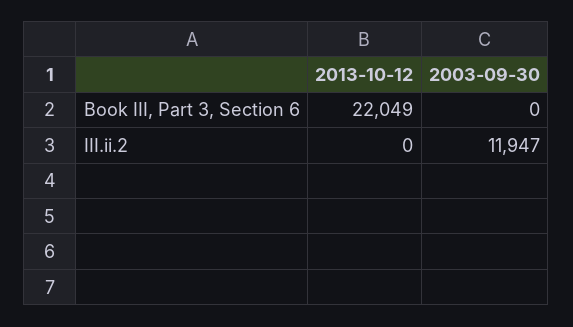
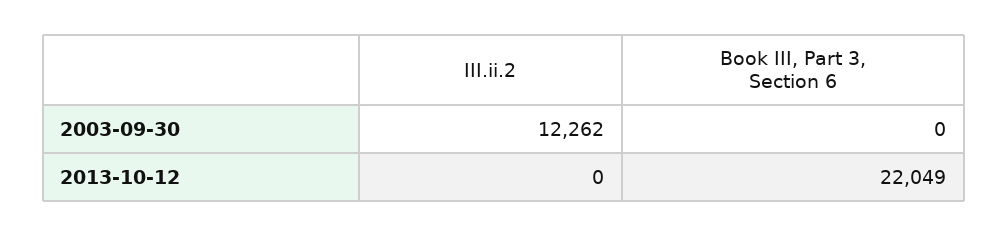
2003-09-30, III.ii.2: 11947 -> 12262

